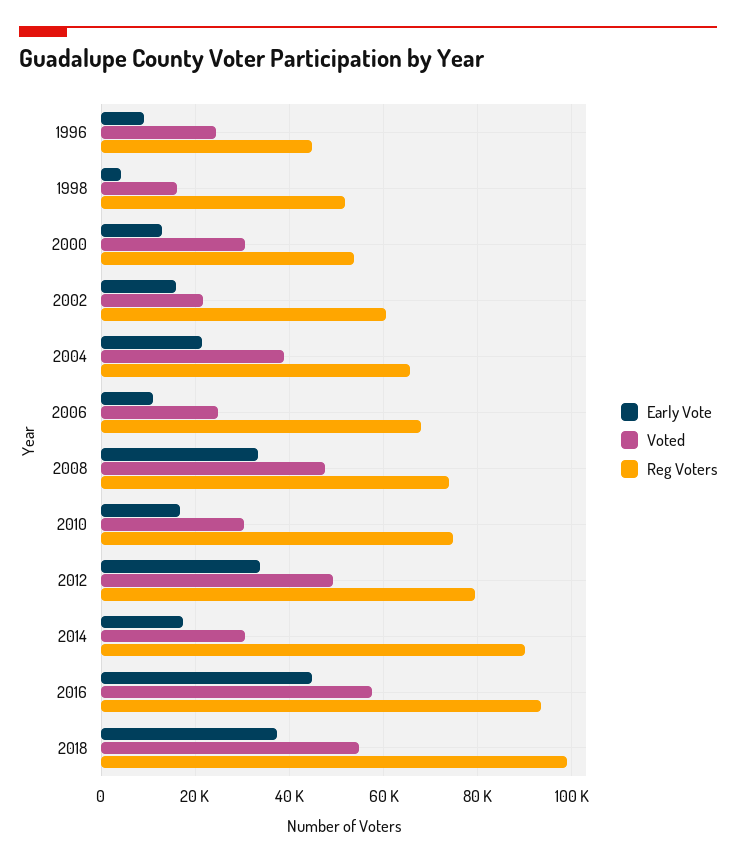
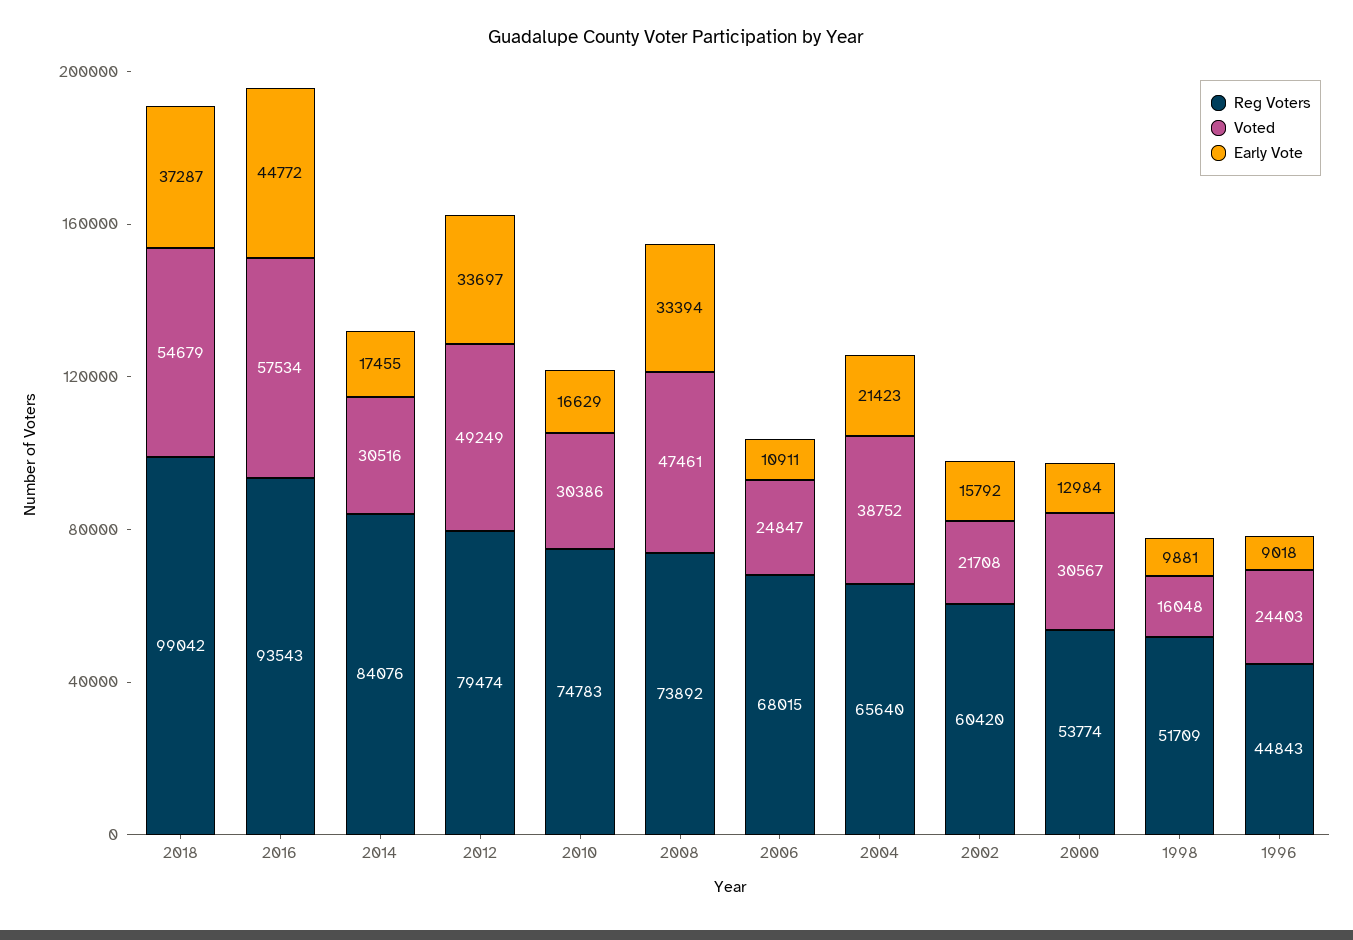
Early Vote, 1998: 4000 -> 9881
Reg Voters, 2014: 90000 -> 84076

